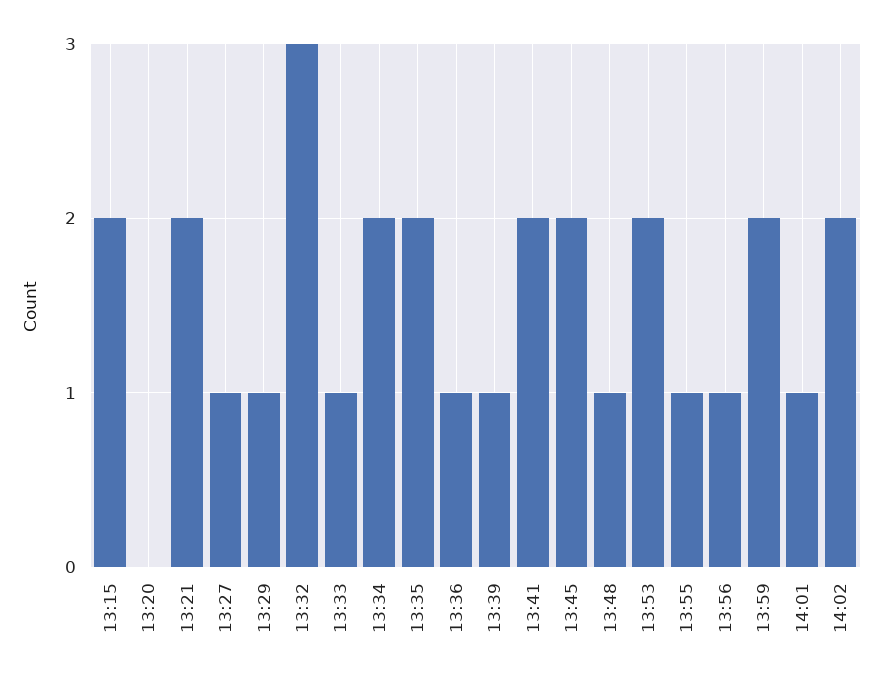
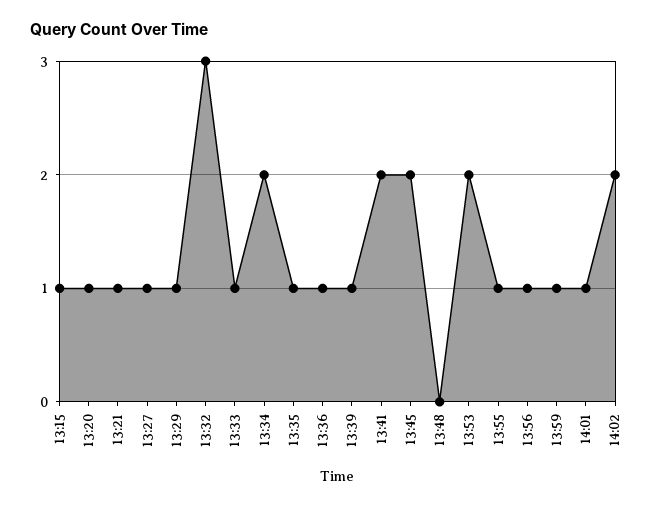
13:15: 2 -> 1
13:20: 0 -> 1
13:21: 2 -> 1
13:35: 2 -> 1
13:48: 1 -> 0
13:59: 2 -> 1

